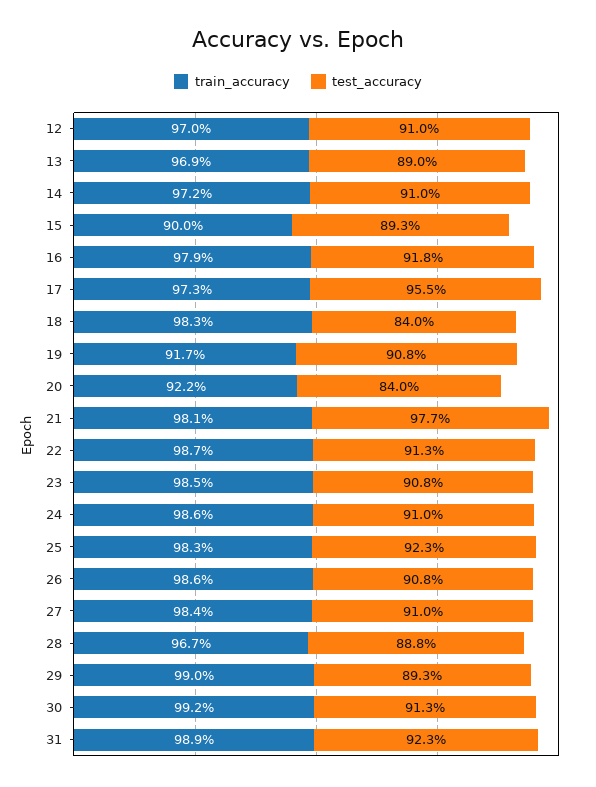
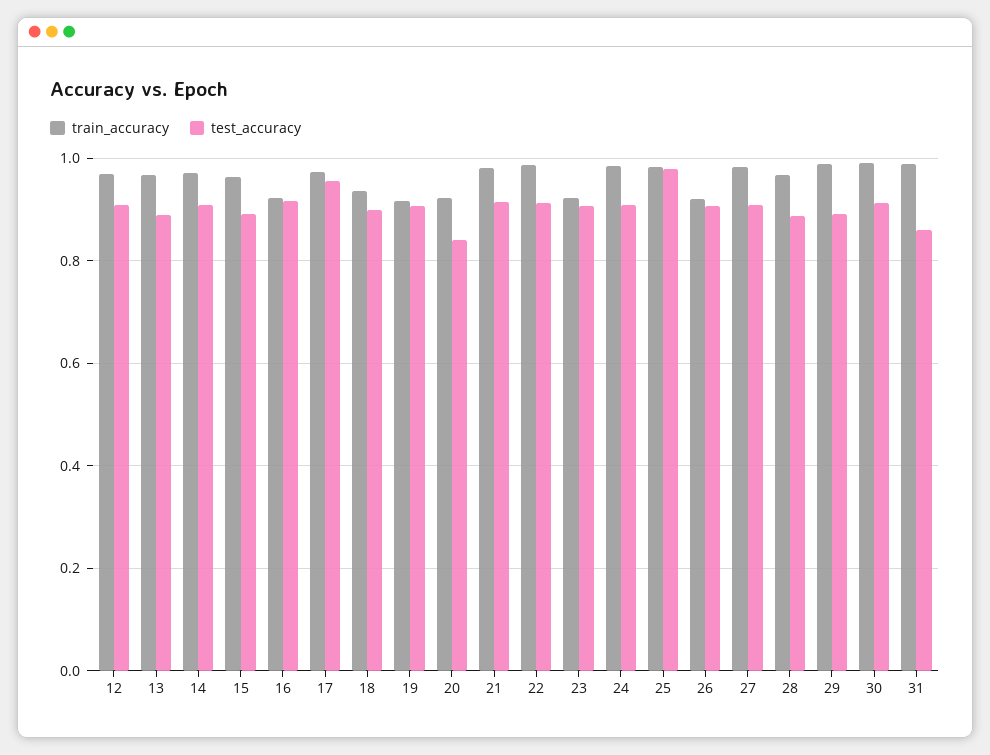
train_accuracy, 15: 0.9 -> 0.96
train_accuracy, 16: 0.979 -> 0.92
train_accuracy, 18: 0.983 -> 0.94
test_accuracy, 18: 0.84 -> 0.9
test_accuracy, 21: 0.977 -> 0.92
train_accuracy, 23: 0.985 -> 0.92
test_accuracy, 25: 0.923 -> 0.98
train_accuracy, 26: 0.986 -> 0.92
test_accuracy, 31: 0.923 -> 0.86

